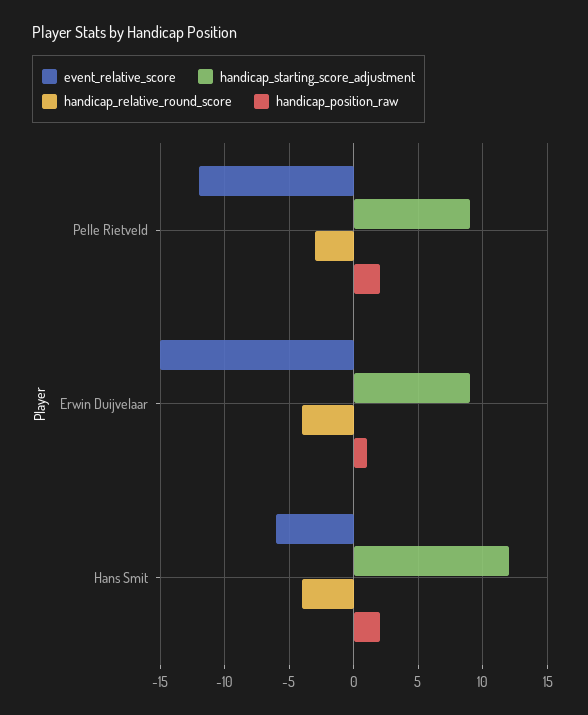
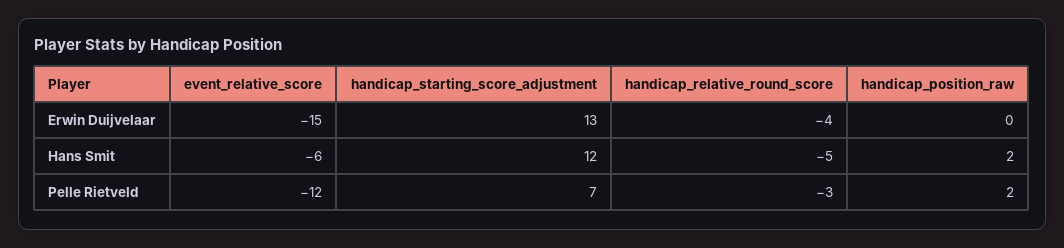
handicap_starting_score_adjustment, Pelle Rietveld: 9 -> 7
handicap_starting_score_adjustment, Erwin Duijvelaar: 9 -> 13
handicap_position_raw, Erwin Duijvelaar: 1 -> 0
handicap_relative_round_score, Hans Smit: -4 -> -5

